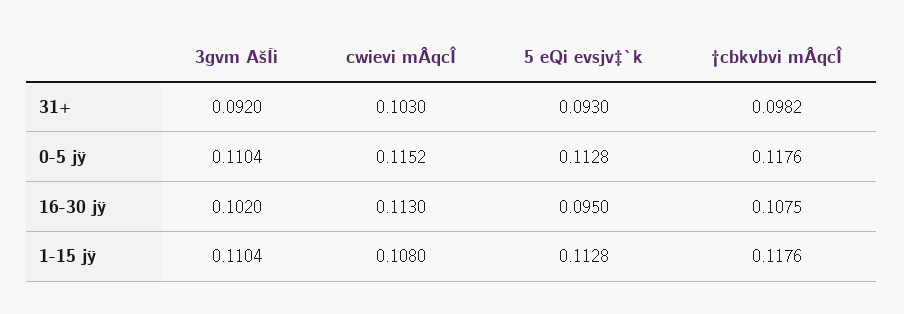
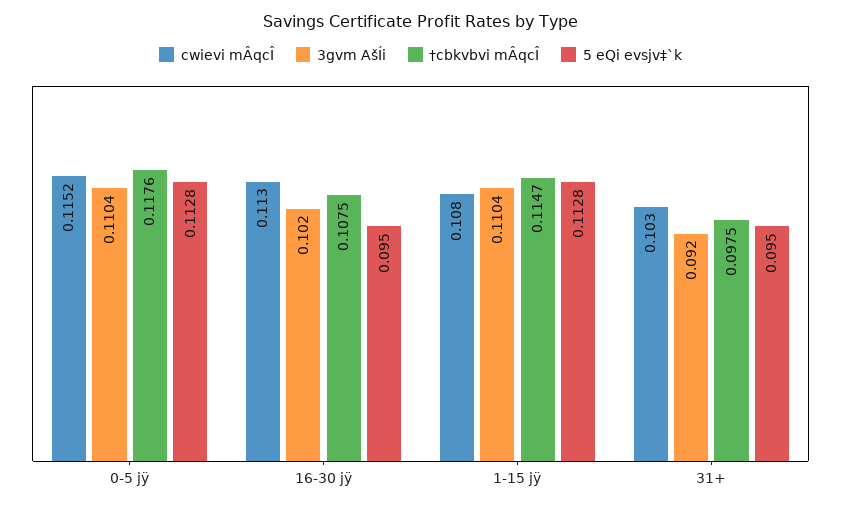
5 eQi evsjv‡`k, 31+: 0.093 -> 0.095
†cbkvbvi mÂqcÎ, 31+: 0.0982 -> 0.0975
†cbkvbvi mÂqcÎ, 1-15 jÿ: 0.1176 -> 0.1147

